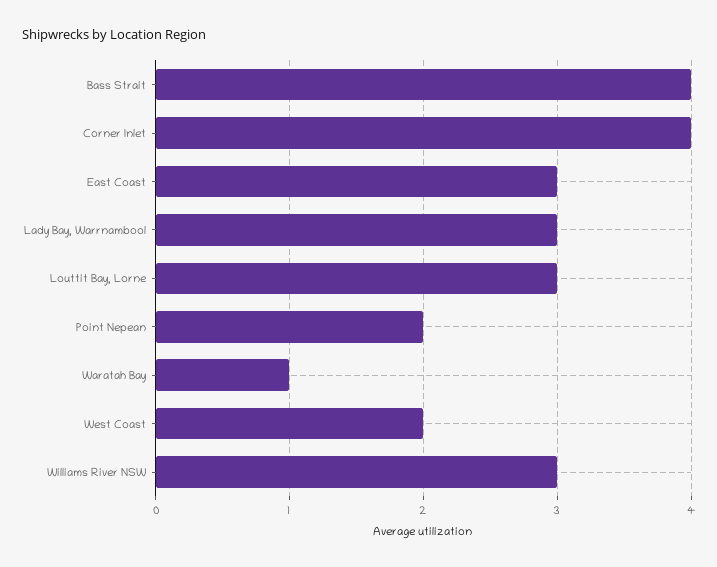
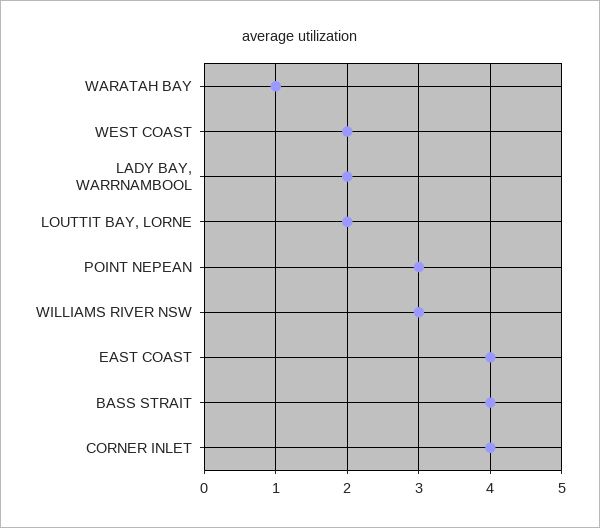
East Coast: 3 -> 4
Lady Bay, Warrnambool: 3 -> 2
Louttit Bay, Lorne: 3 -> 2
Point Nepean: 2 -> 3

